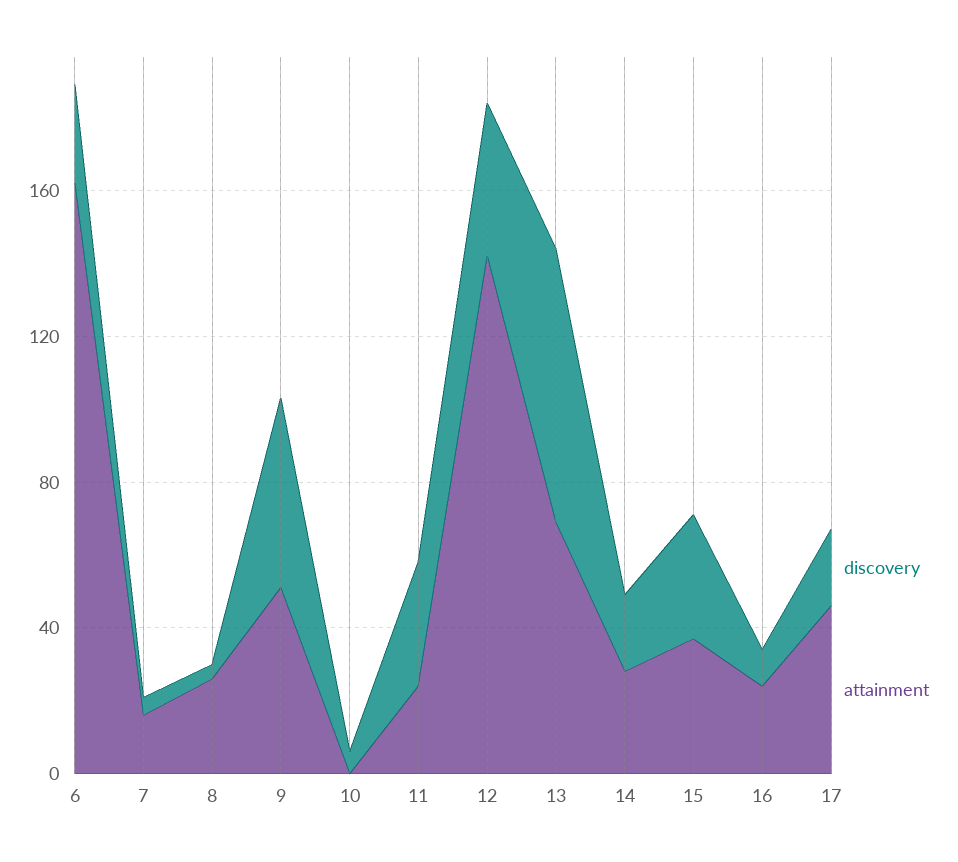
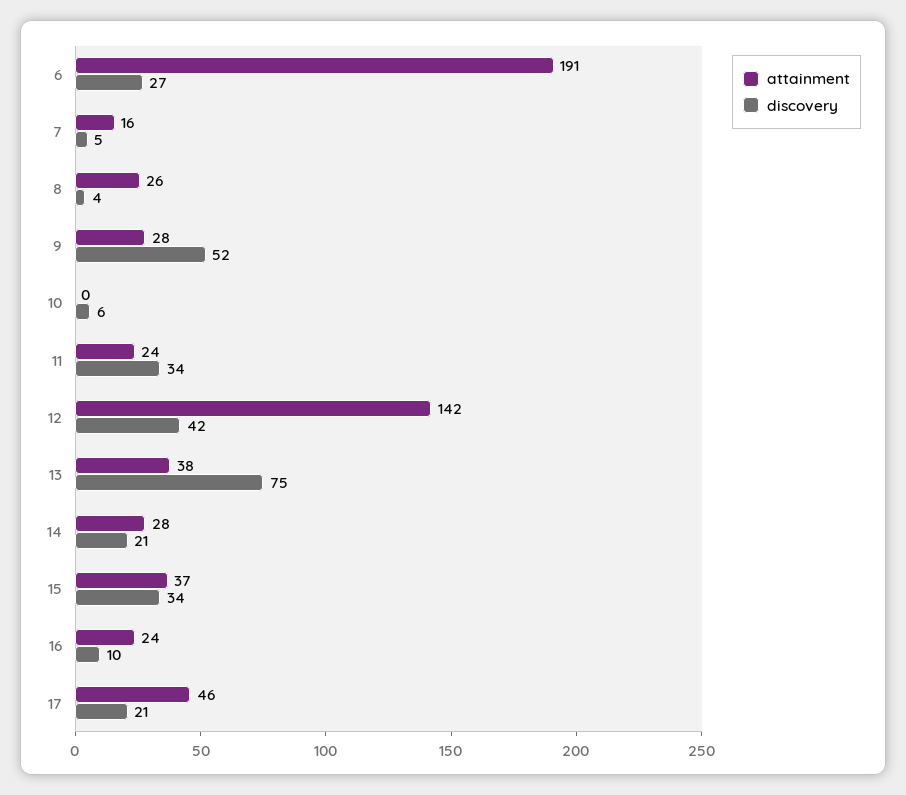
attainment, 6: 160 -> 191
attainment, 9: 50 -> 28
attainment, 13: 70 -> 38

